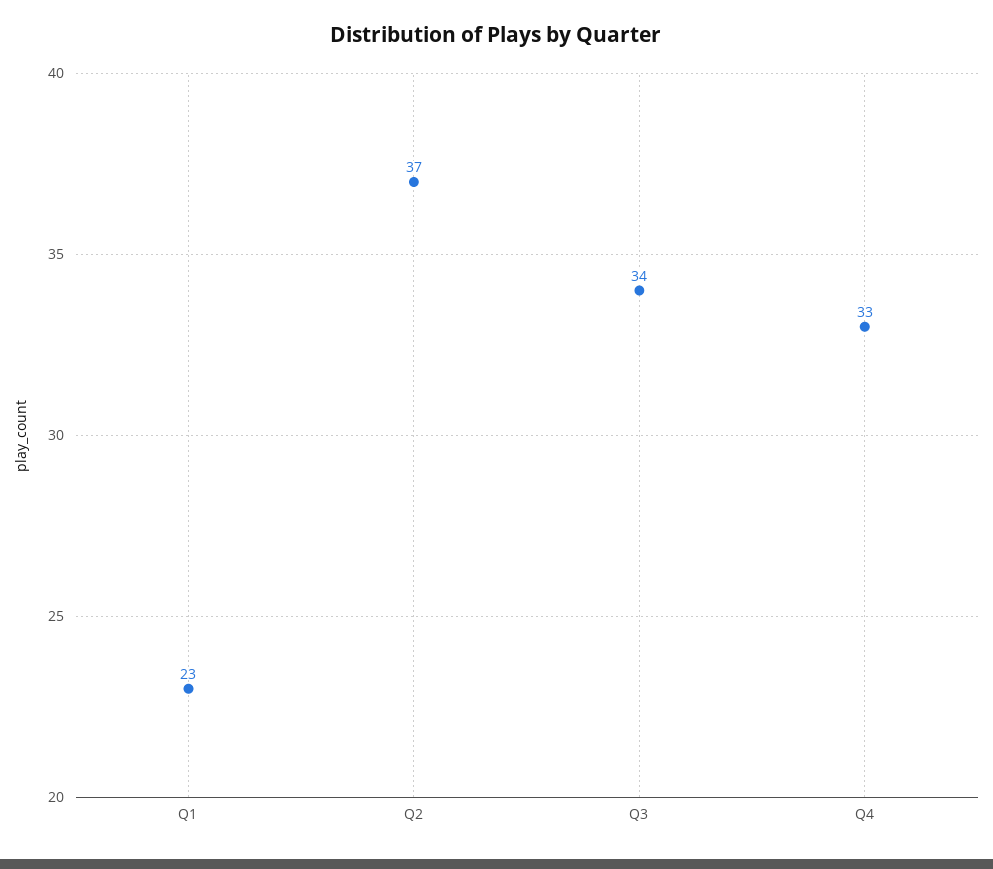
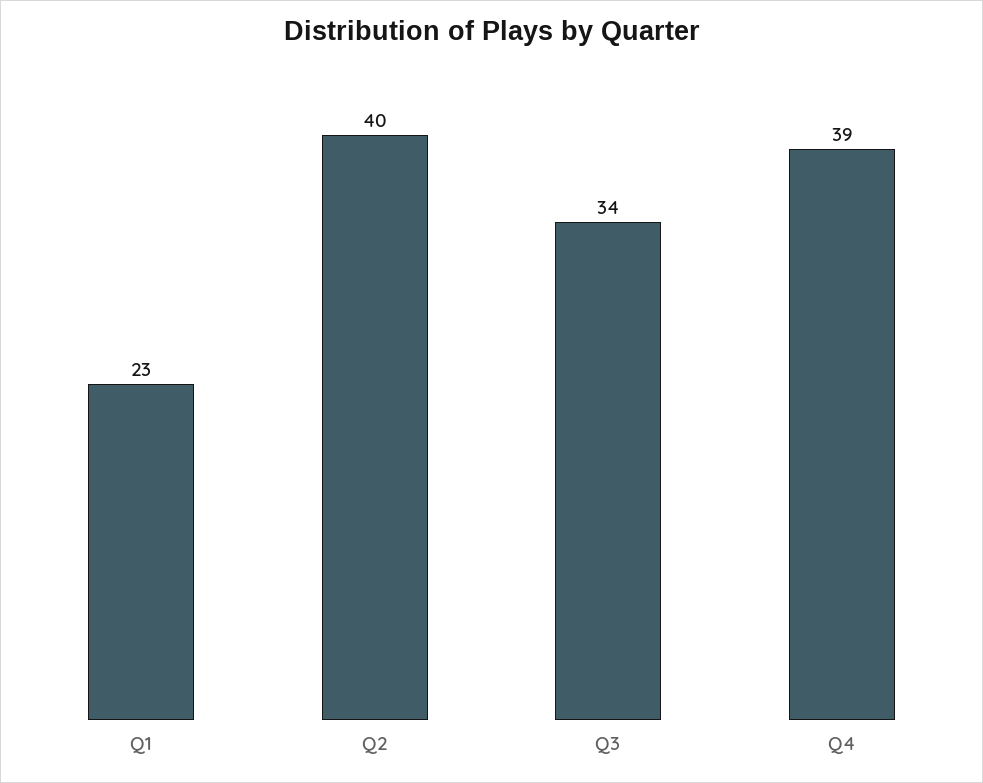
Q2: 37 -> 40
Q4: 33 -> 39

